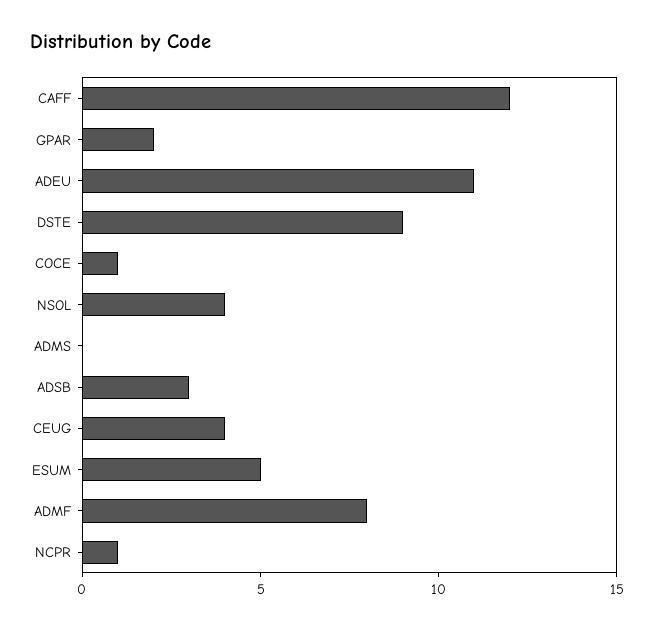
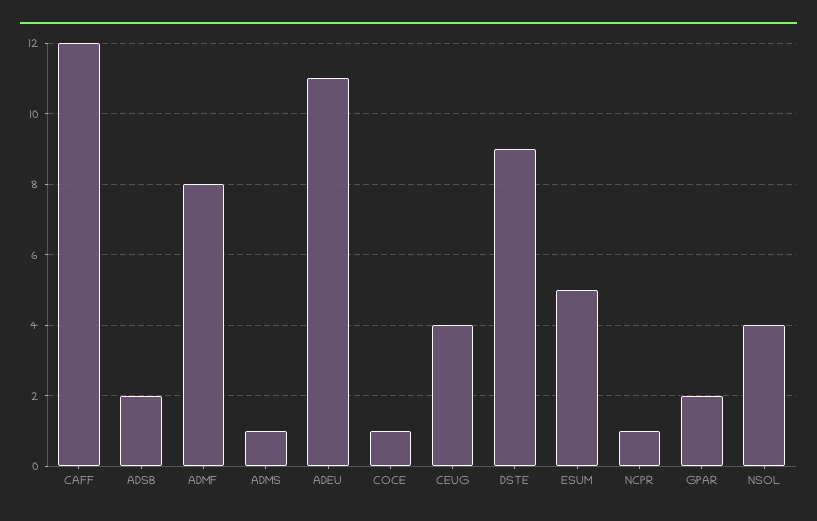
ADMS: 0 -> 1
ADSB: 3 -> 2

